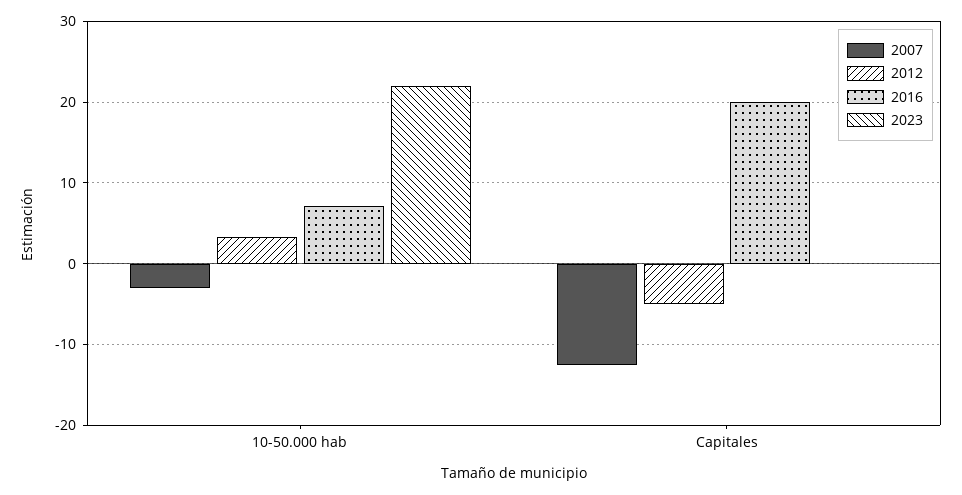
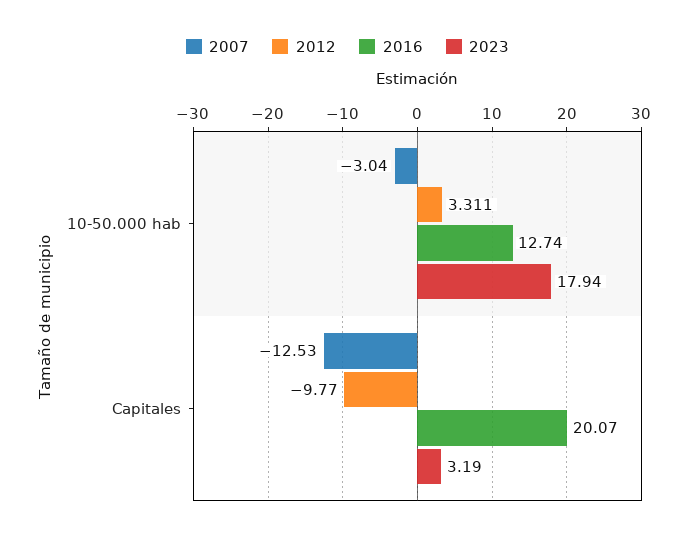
2016, 10-50.000 hab: 7 -> 12.74
2023, 10-50.000 hab: 22 -> 17.94
2012, Capitales: -5 -> -9.77
2023, Capitales: 0 -> 3.19

